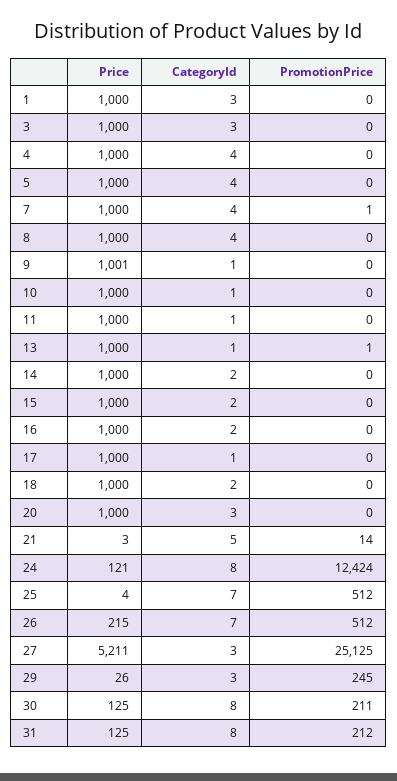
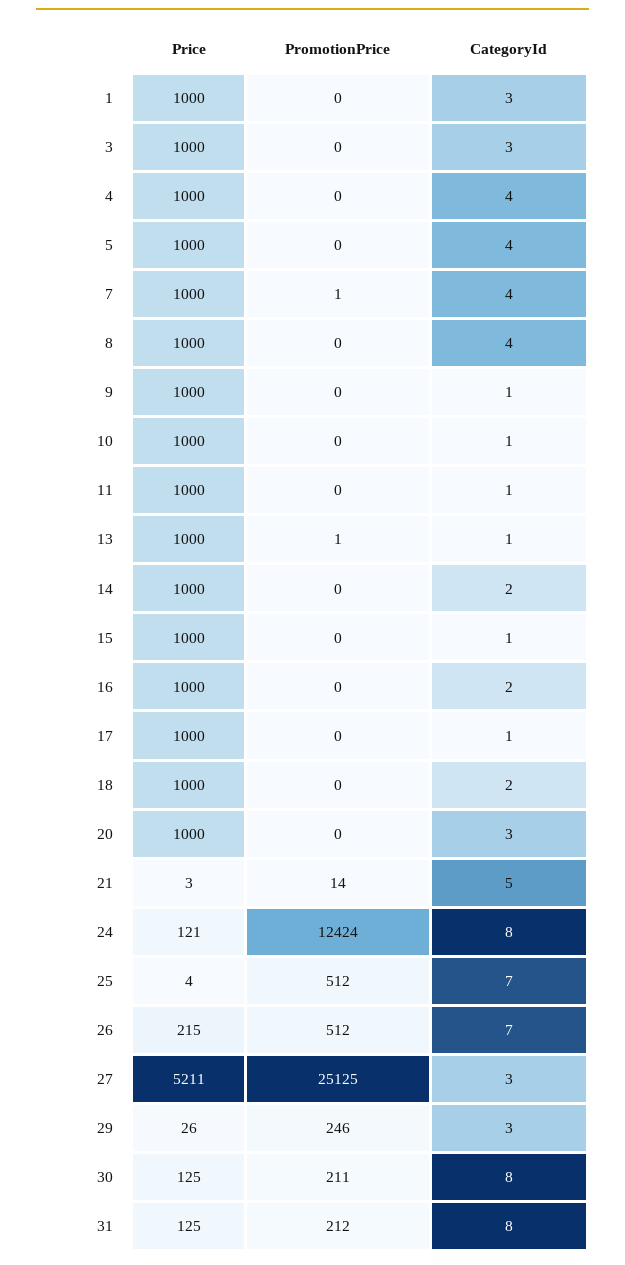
Price, 9: 1001 -> 1000
CategoryId, 15: 2 -> 1
PromotionPrice, 29: 245 -> 246

